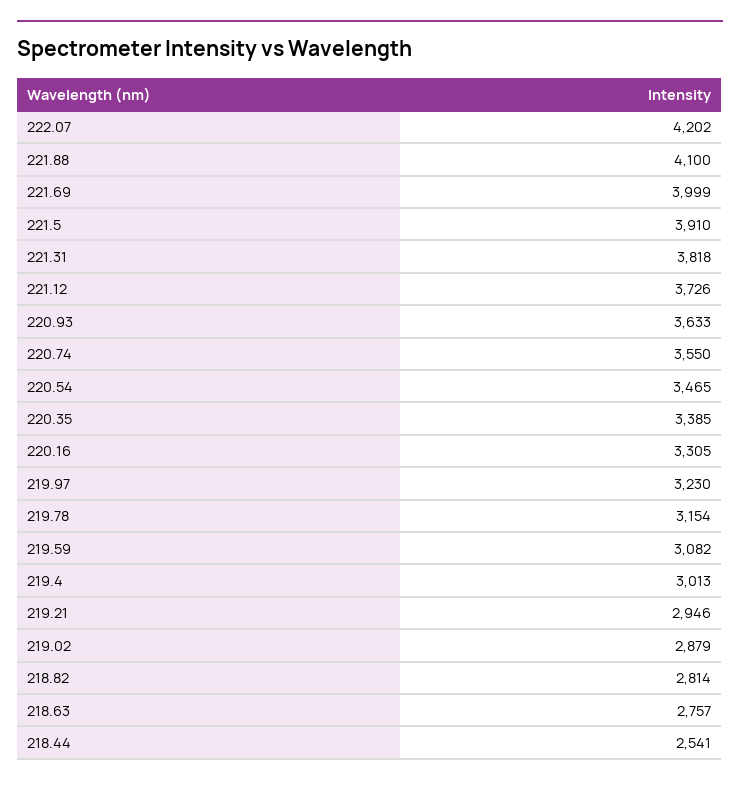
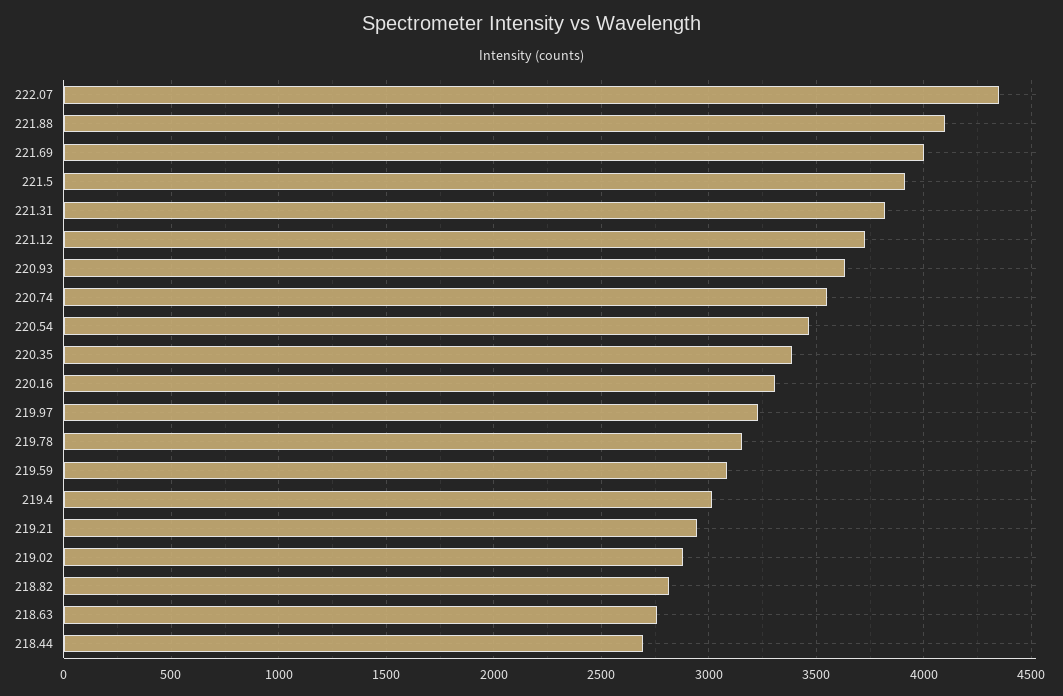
222.07: 4202 -> 4350
218.44: 2541 -> 2700

